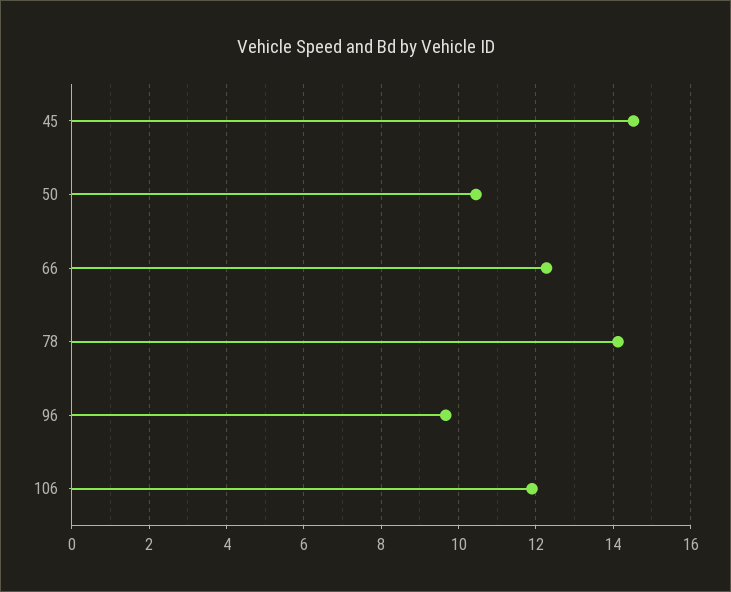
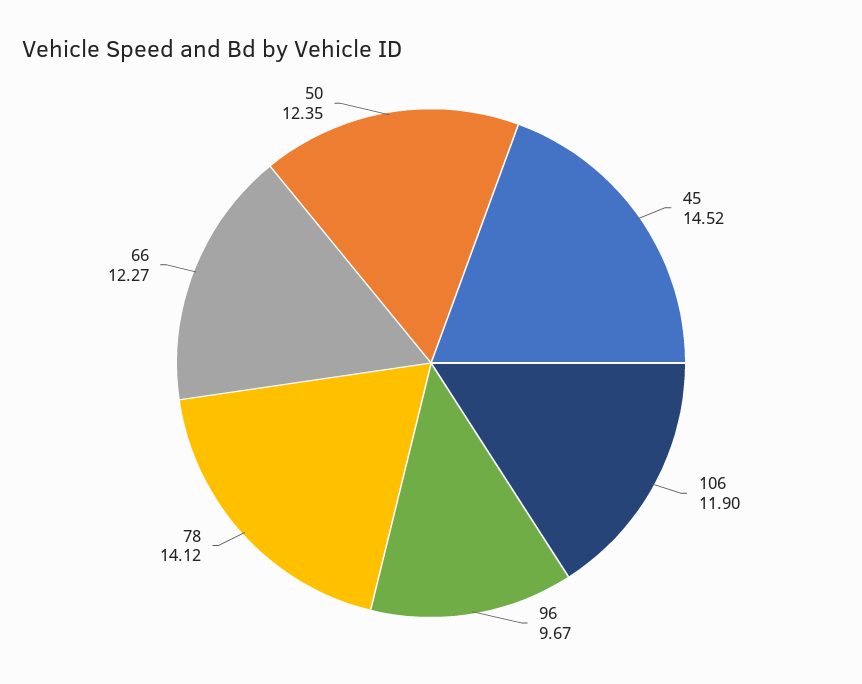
50: 10.4 -> 12.35

